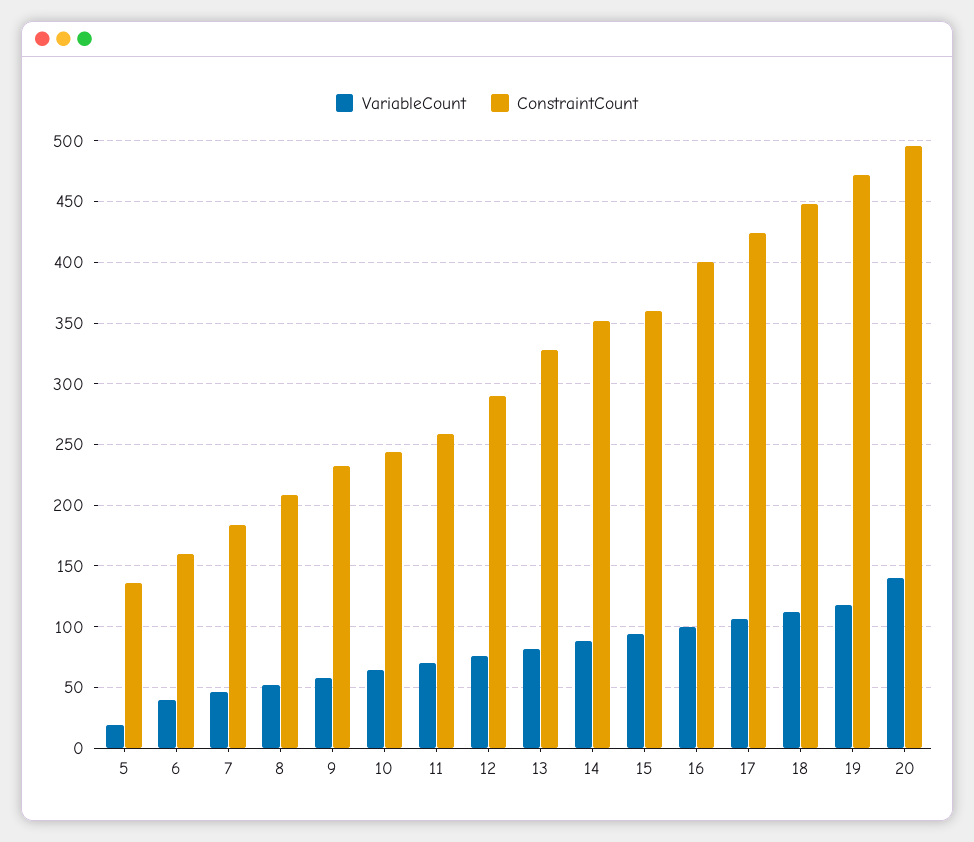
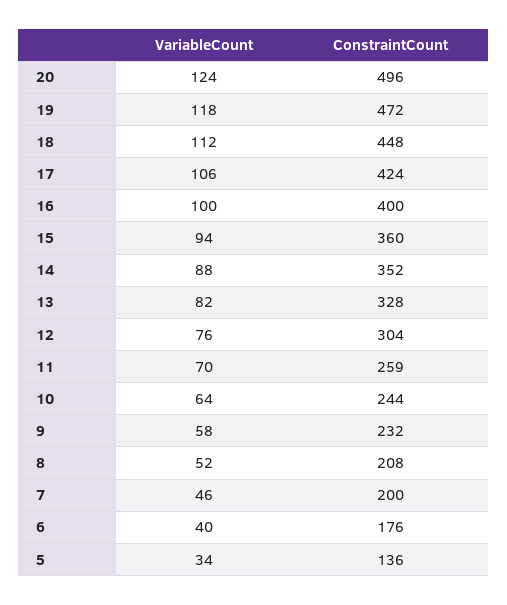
VariableCount, 5: 20 -> 34
ConstraintCount, 6: 160 -> 176
ConstraintCount, 7: 185 -> 200
ConstraintCount, 12: 290 -> 304
VariableCount, 20: 140 -> 124

